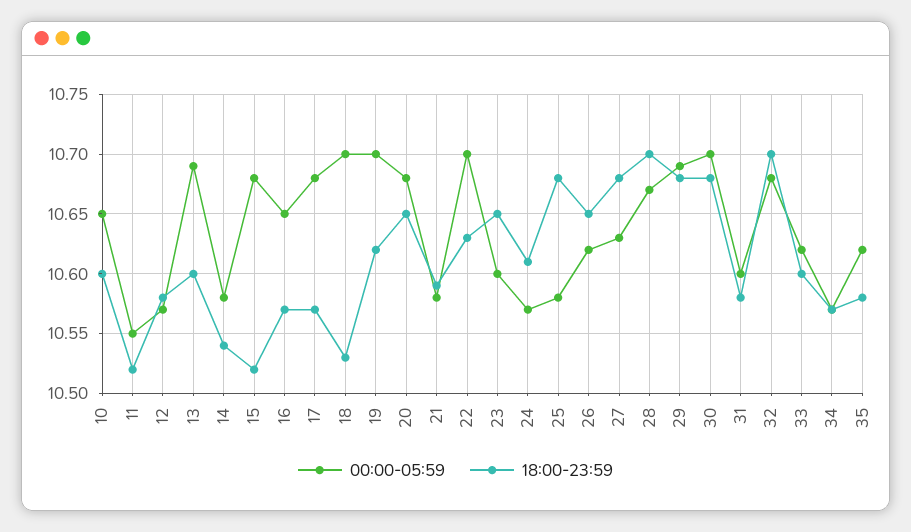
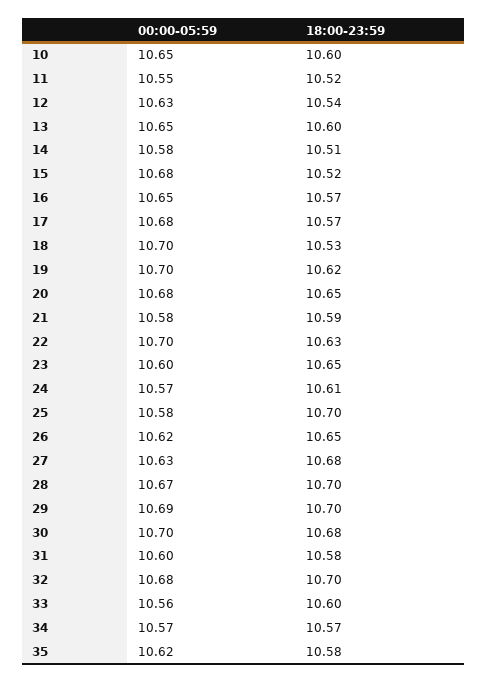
00:00-05:59, 12: 10.57 -> 10.63
18:00-23:59, 12: 10.58 -> 10.54
00:00-05:59, 13: 10.69 -> 10.65
18:00-23:59, 14: 10.54 -> 10.51
18:00-23:59, 25: 10.68 -> 10.7
18:00-23:59, 29: 10.68 -> 10.7
00:00-05:59, 33: 10.62 -> 10.56

